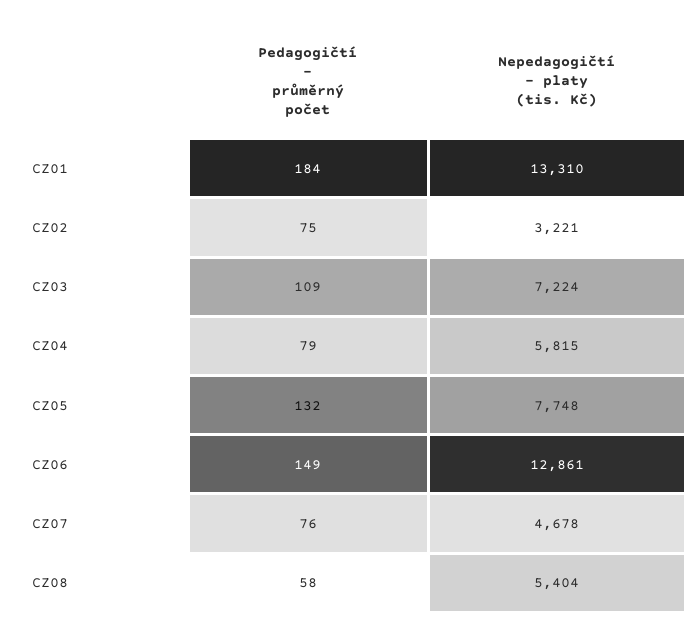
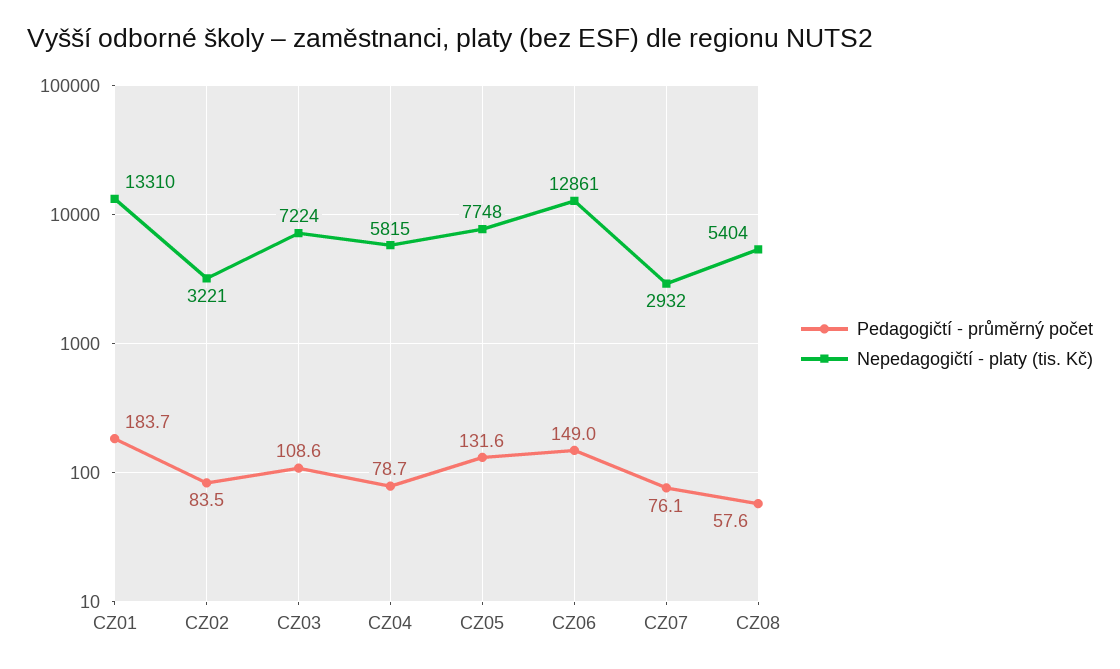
Pedagogičtí - průměrný počet, CZ02: 75 -> 83.5
Nepedagogičtí - platy (tis. Kč), CZ07: 4678 -> 2932

